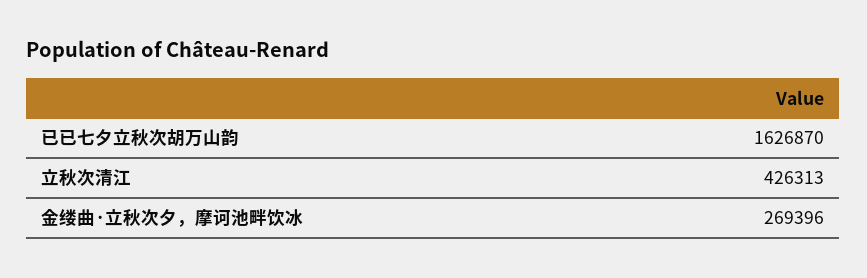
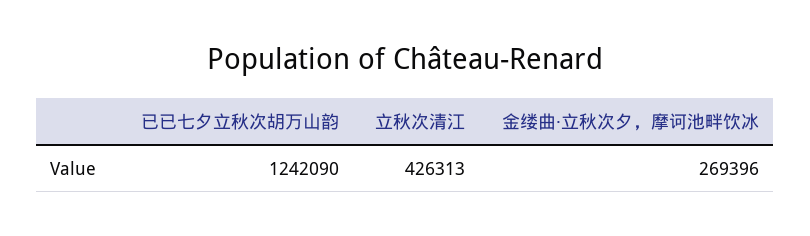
已已七夕立秋次胡万山韵: 1626870 -> 1242090

